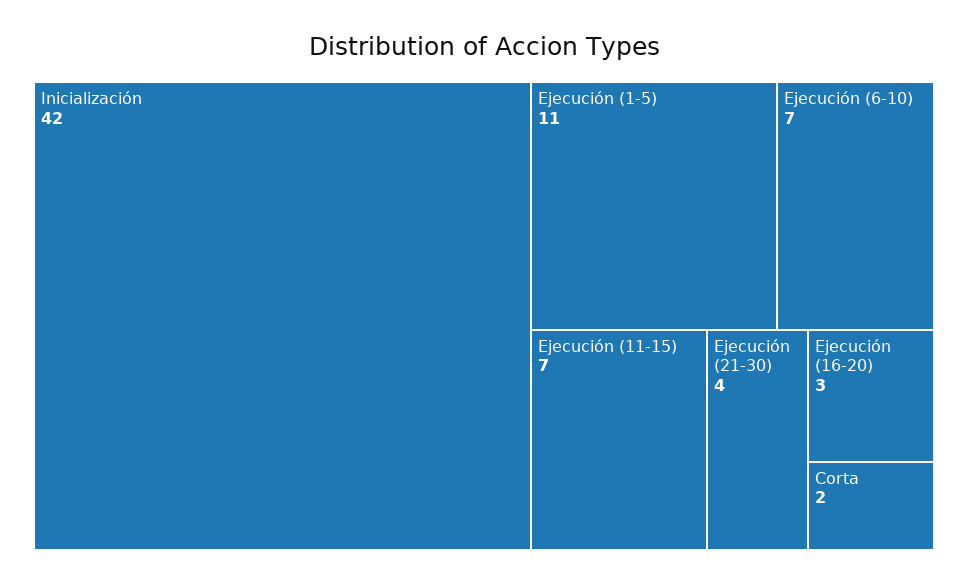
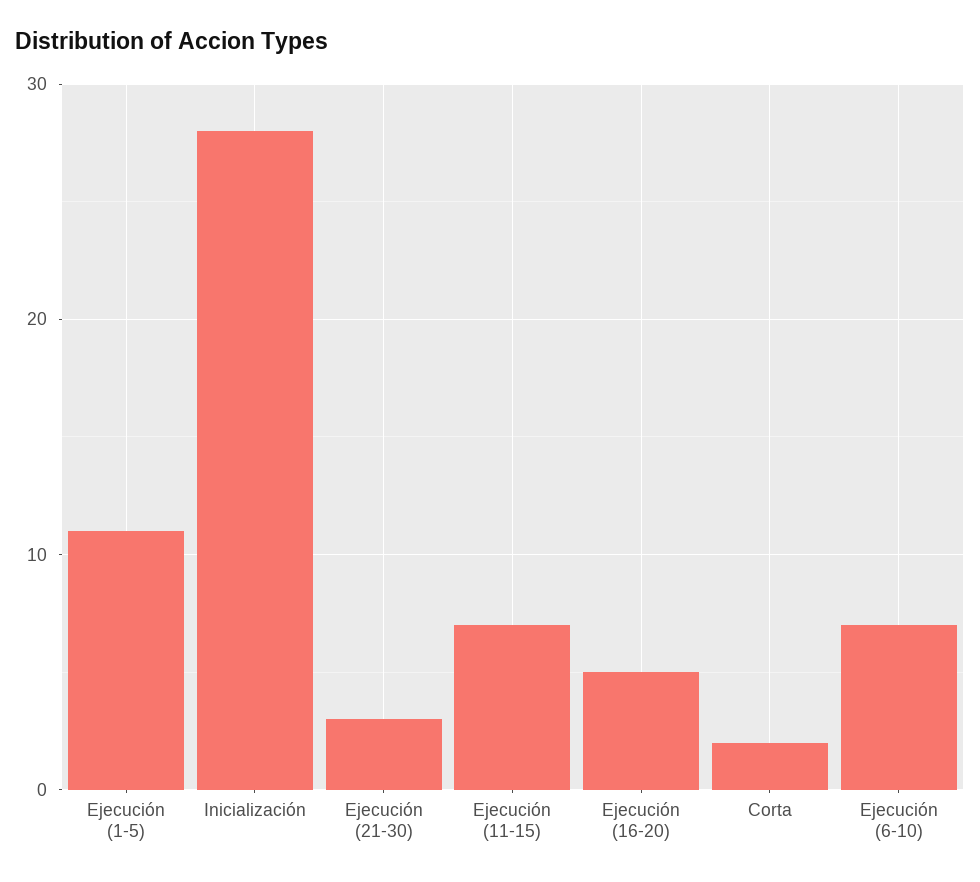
Inicialización: 42 -> 28
Ejecución (21-30): 4 -> 3
Ejecución (16-20): 3 -> 5

